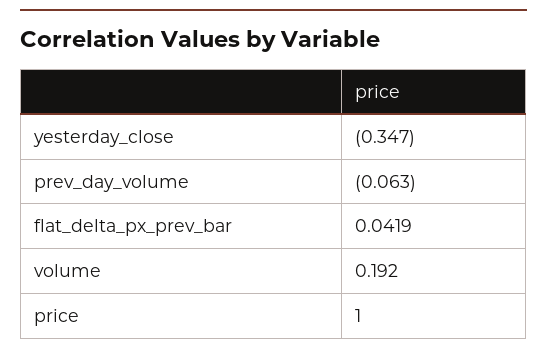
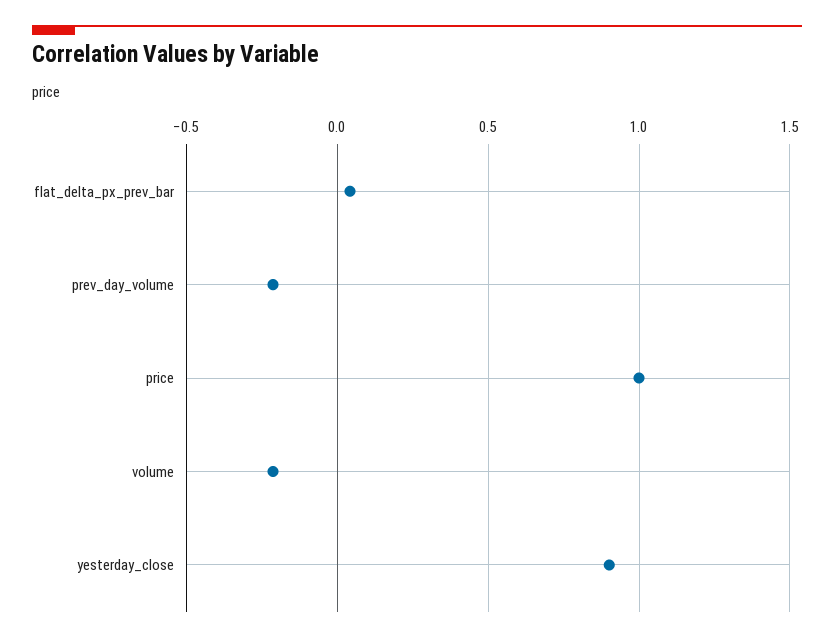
yesterday_close: -0.347 -> 0.9
prev_day_volume: -0.063 -> -0.2
volume: 0.192 -> -0.2

